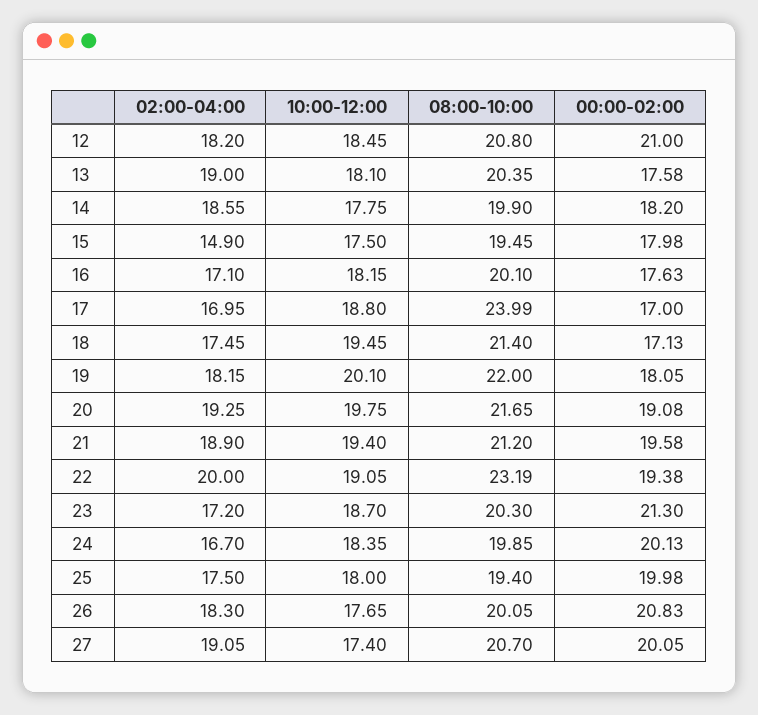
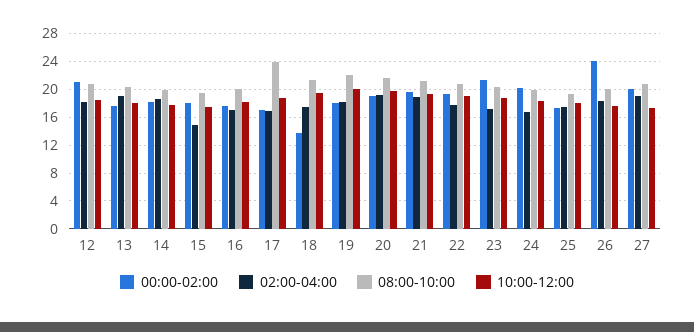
00:00-02:00, 18: 17.13 -> 14
02:00-04:00, 22: 20 -> 18
08:00-10:00, 22: 23.19 -> 21
00:00-02:00, 25: 19.98 -> 17
00:00-02:00, 26: 20.83 -> 24

